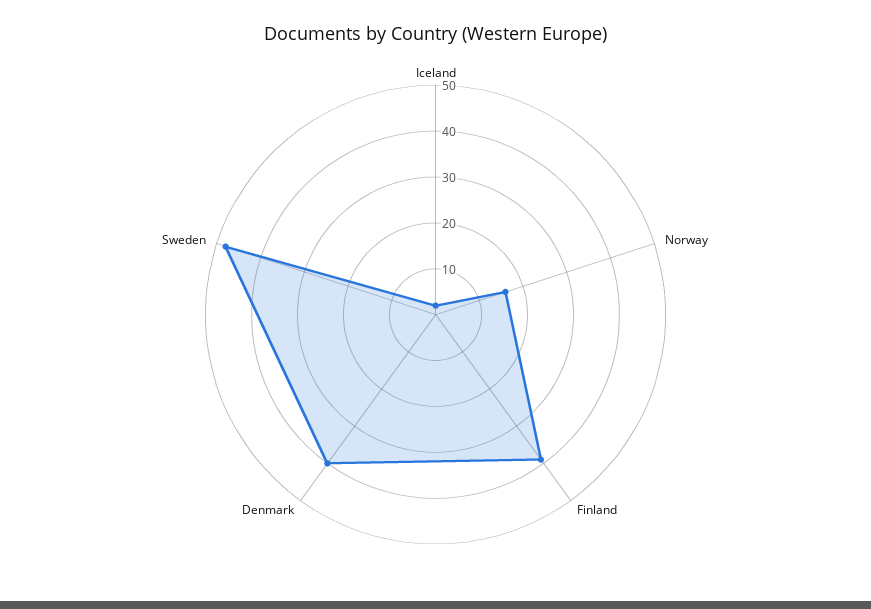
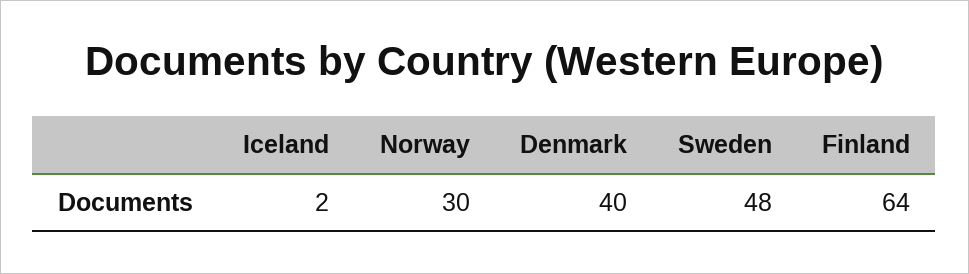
Norway: 15 -> 30
Finland: 40 -> 64

